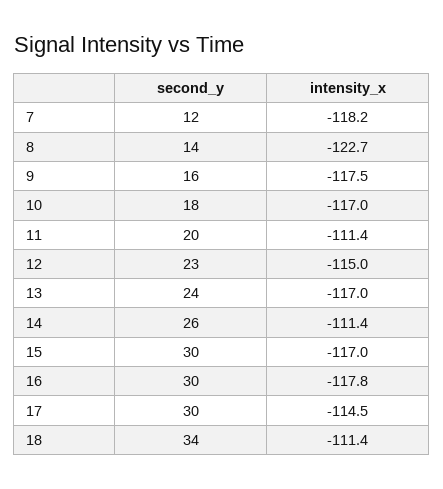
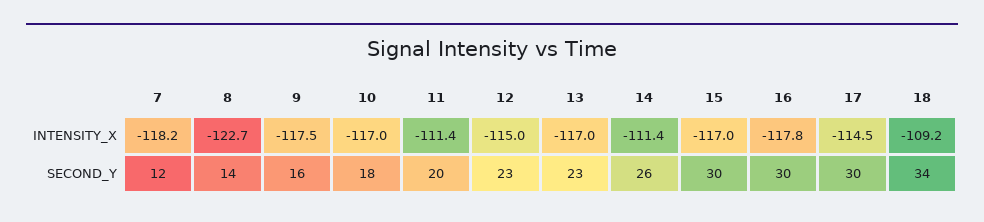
second_y, 13: 24 -> 23
intensity_x, 18: -111.4 -> -109.2

